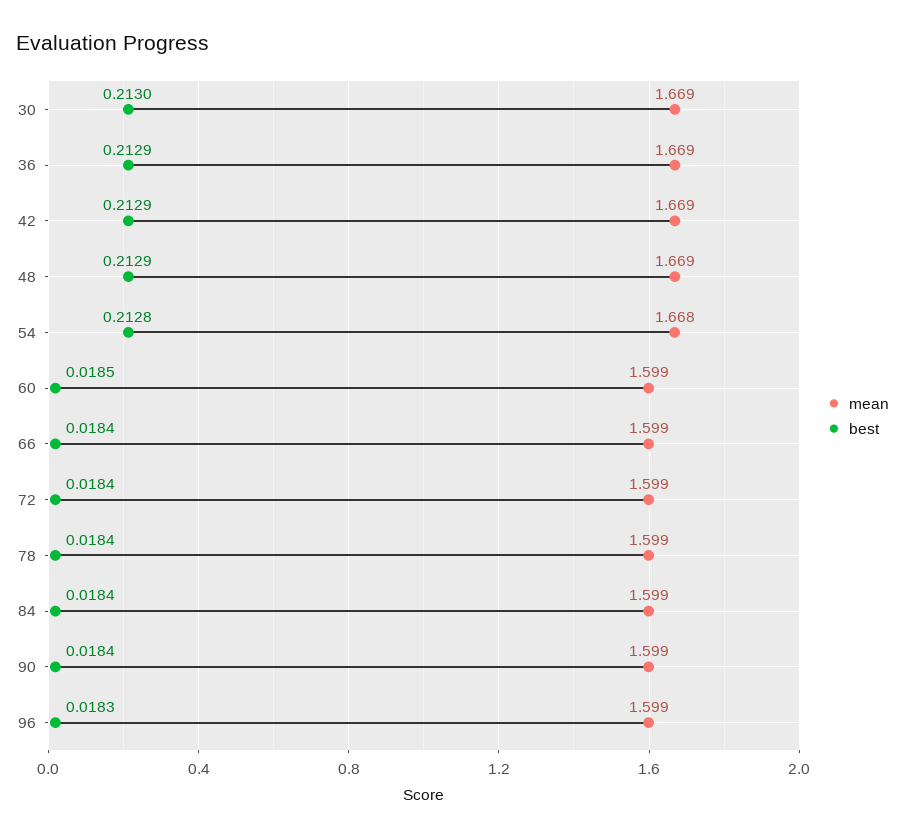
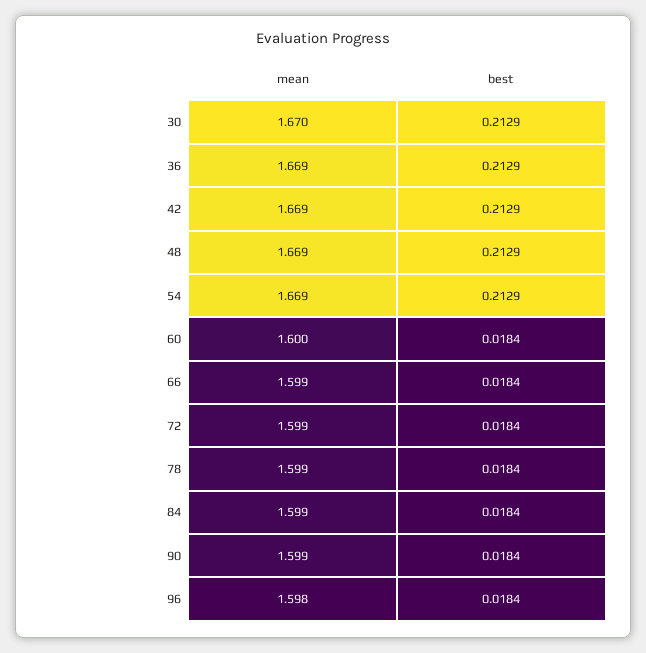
mean, 30: 1.669 -> 1.67
best, 30: 0.213 -> 0.2129
mean, 54: 1.668 -> 1.669
best, 54: 0.2128 -> 0.2129
mean, 60: 1.599 -> 1.6
best, 60: 0.0185 -> 0.0184
mean, 96: 1.599 -> 1.598
best, 96: 0.0183 -> 0.0184

